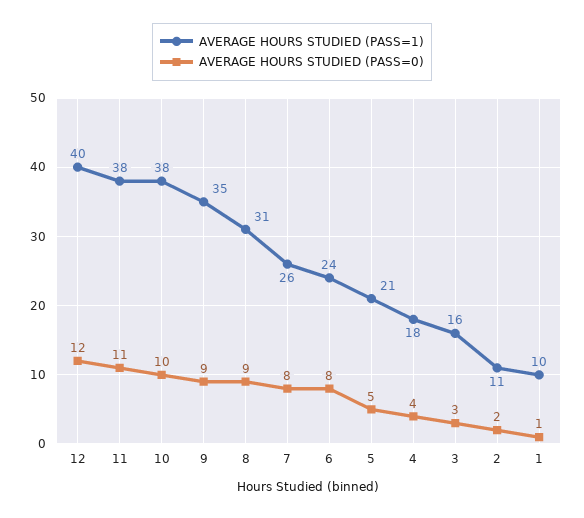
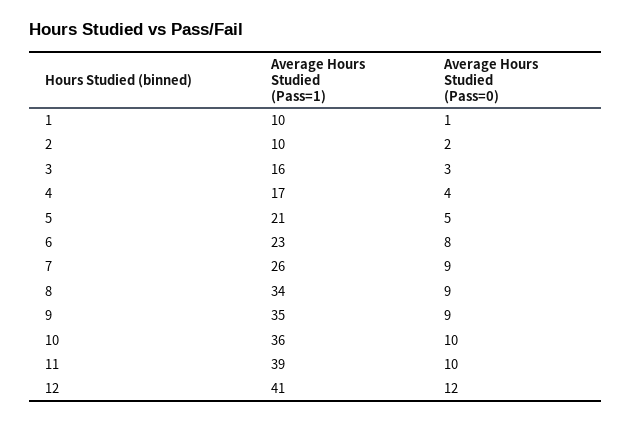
AVERAGE HOURS STUDIED (PASS=1), 12: 40 -> 41
AVERAGE HOURS STUDIED (PASS=1), 11: 38 -> 39
AVERAGE HOURS STUDIED (PASS=0), 11: 11 -> 10
AVERAGE HOURS STUDIED (PASS=1), 10: 38 -> 36
AVERAGE HOURS STUDIED (PASS=1), 8: 31 -> 34
AVERAGE HOURS STUDIED (PASS=0), 7: 8 -> 9
AVERAGE HOURS STUDIED (PASS=1), 6: 24 -> 23
AVERAGE HOURS STUDIED (PASS=1), 4: 18 -> 17
AVERAGE HOURS STUDIED (PASS=1), 2: 11 -> 10

